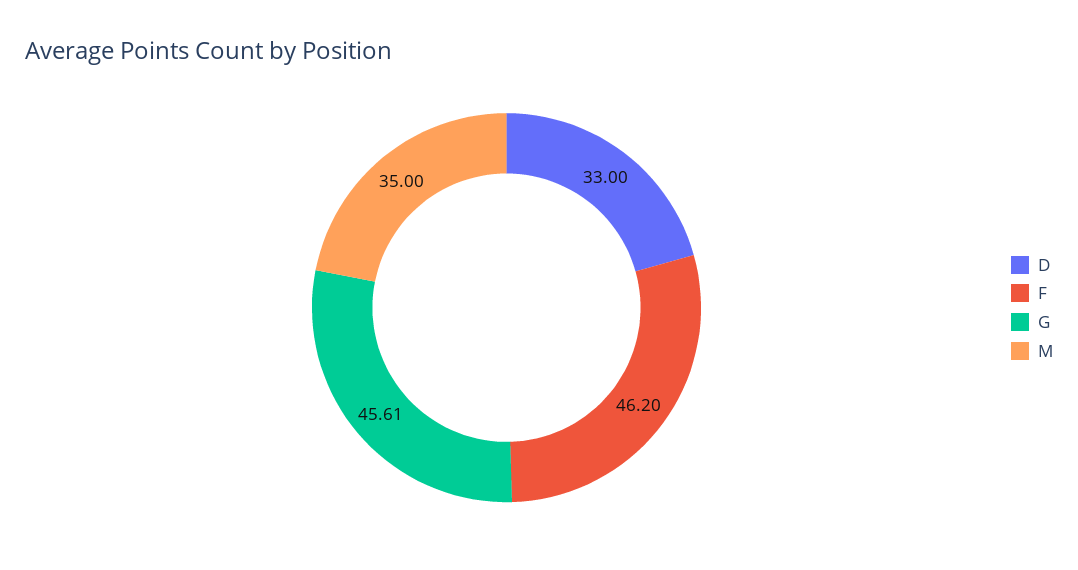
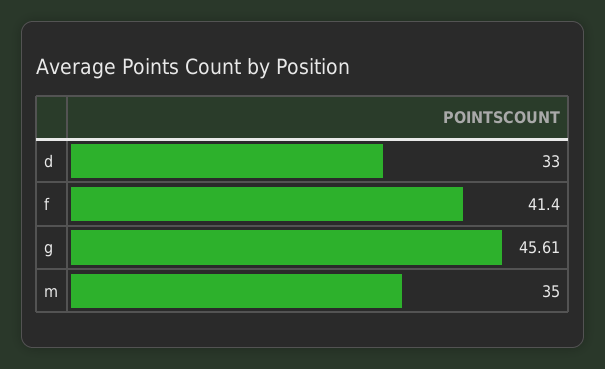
F: 46.2 -> 41.4

